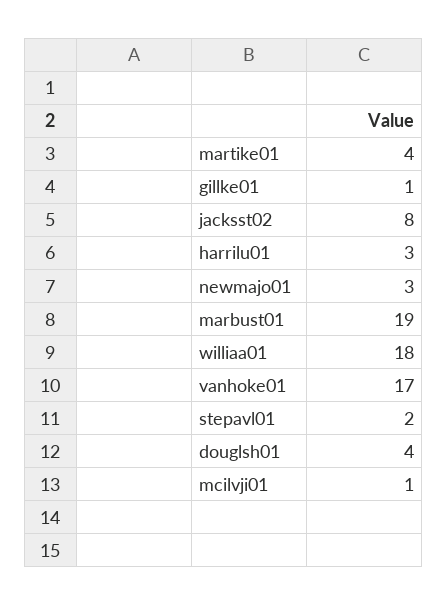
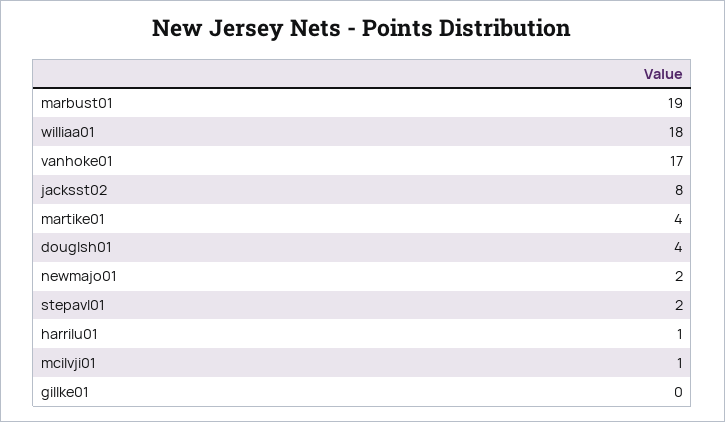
gillke01: 1 -> 0
harrilu01: 3 -> 1
newmajo01: 3 -> 2

